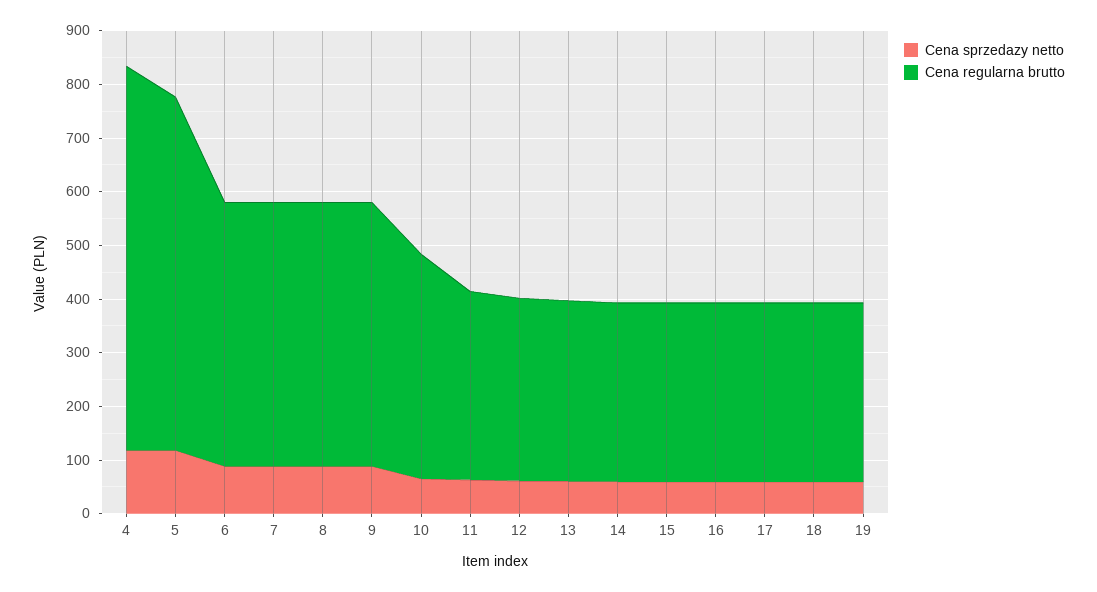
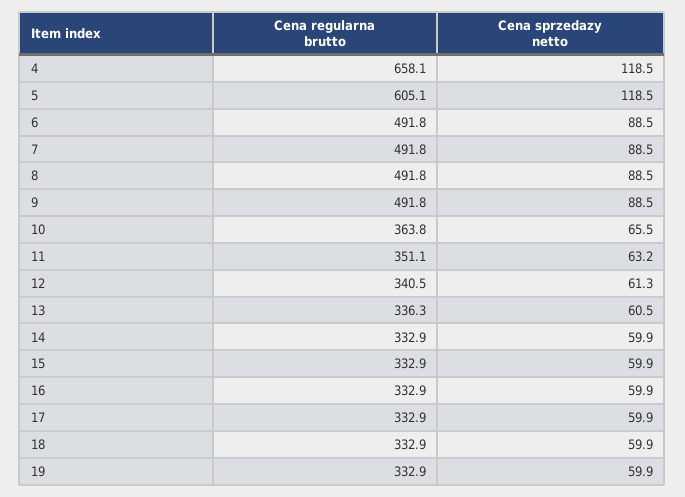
Cena regularna brutto, 4: 720 -> 658.1
Cena regularna brutto, 5: 660 -> 605.1
Cena regularna brutto, 10: 420 -> 363.8

